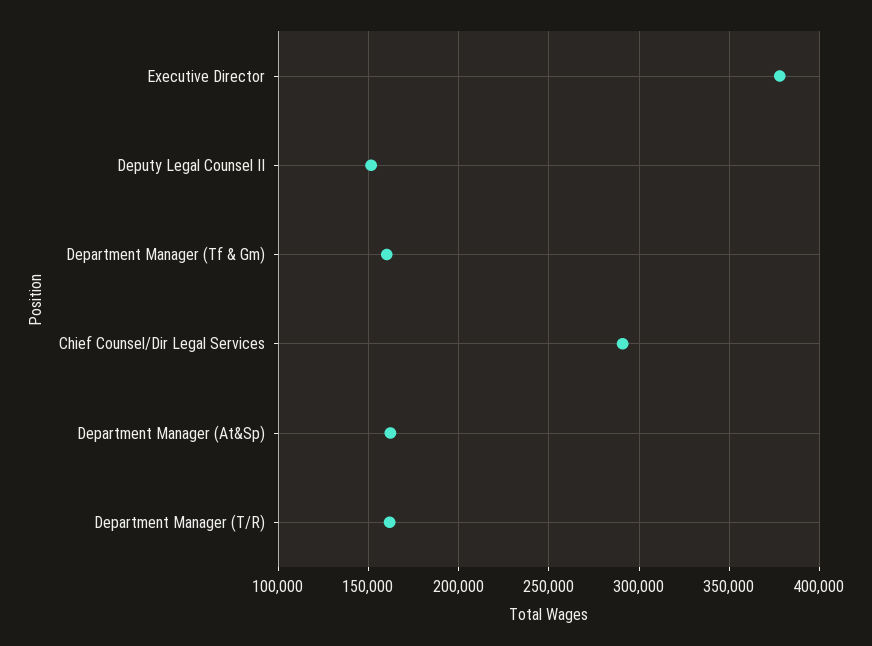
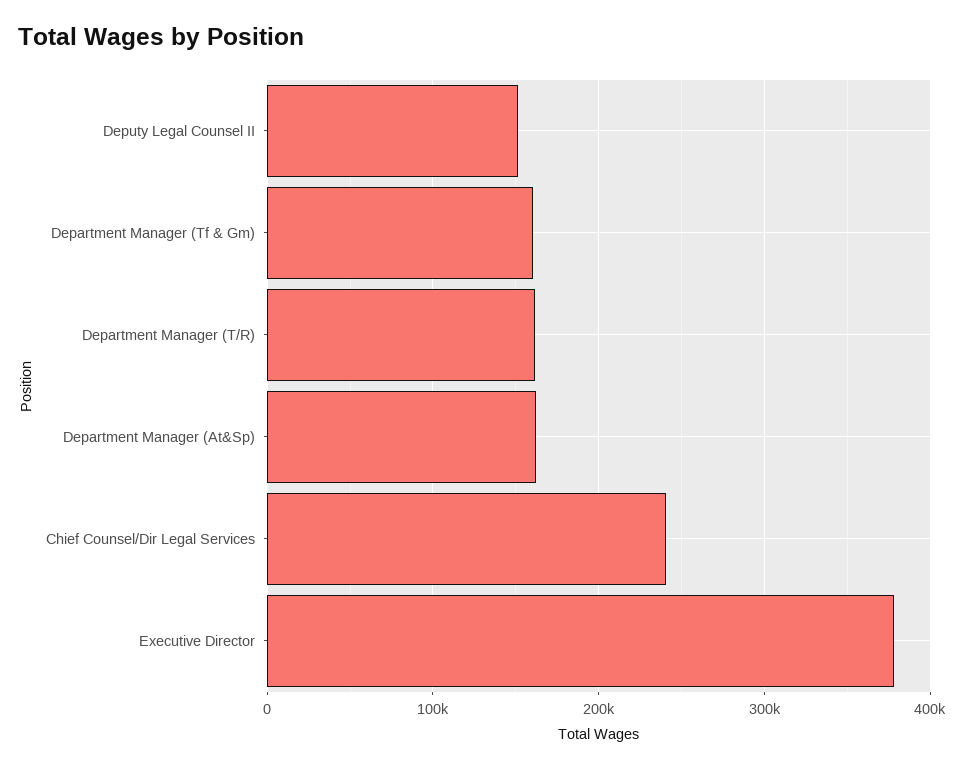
Chief Counsel/Dir Legal Services: 290000 -> 240000

